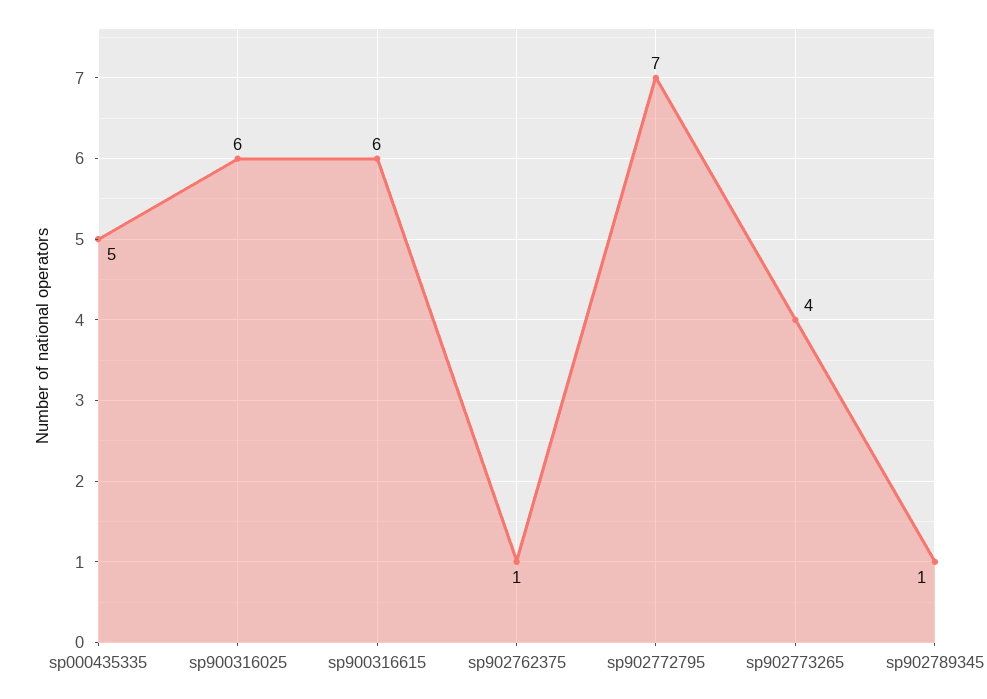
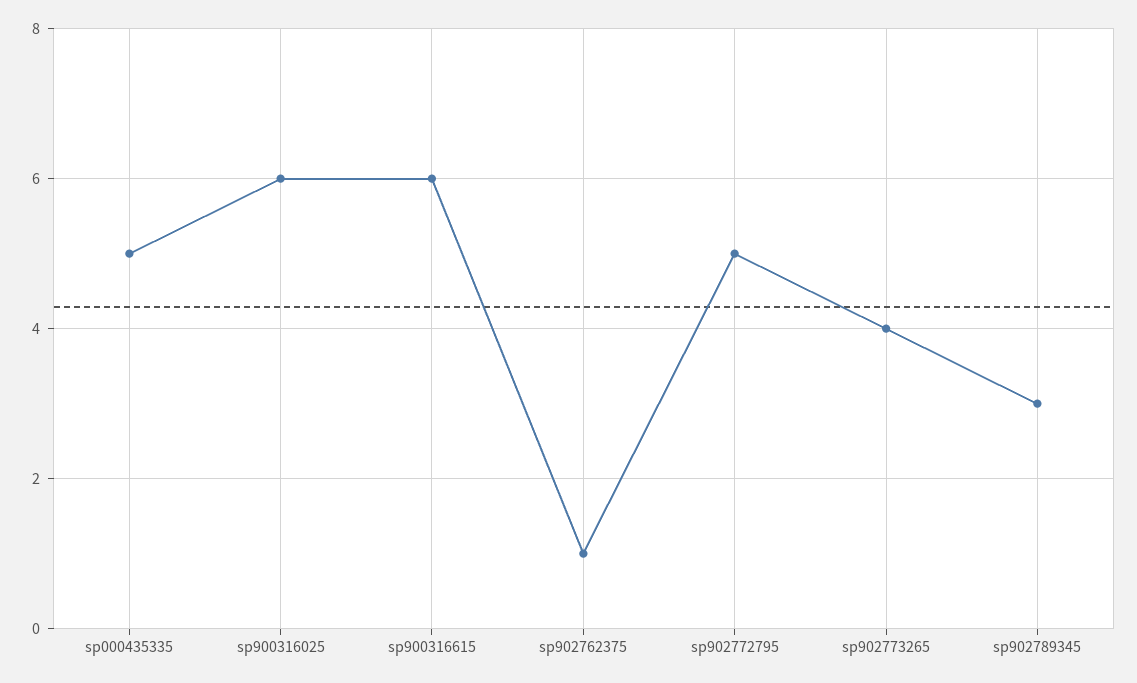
sp902772795: 7 -> 5
sp902789345: 1 -> 3

